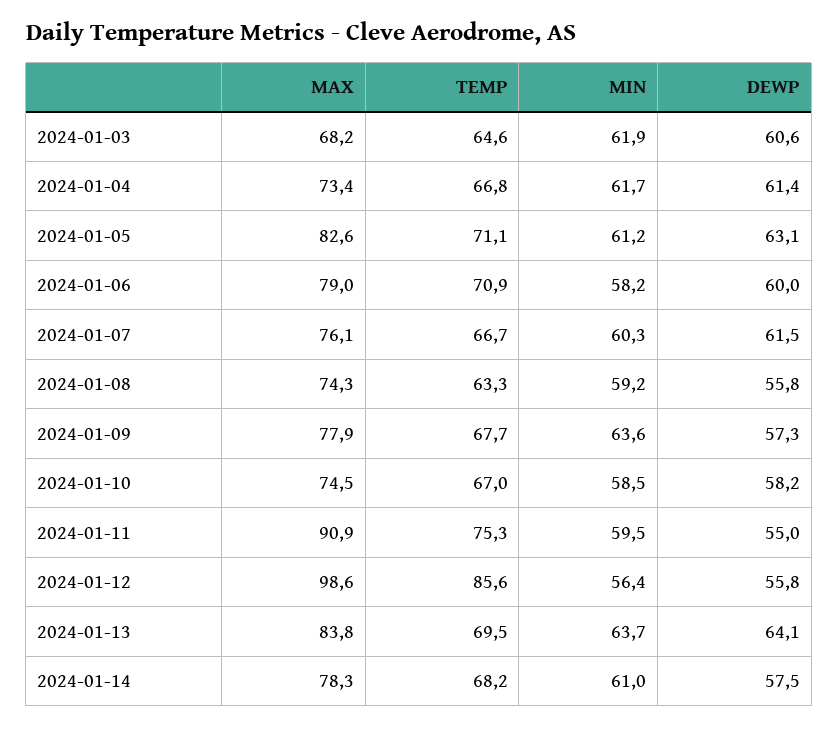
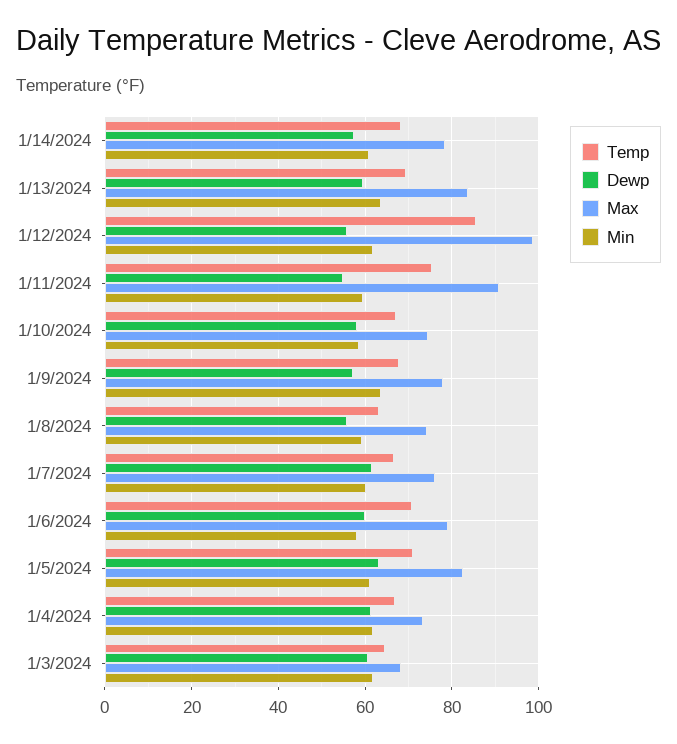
MIN, 2024-01-12: 56.4 -> 62
DEWP, 2024-01-13: 64.1 -> 60

